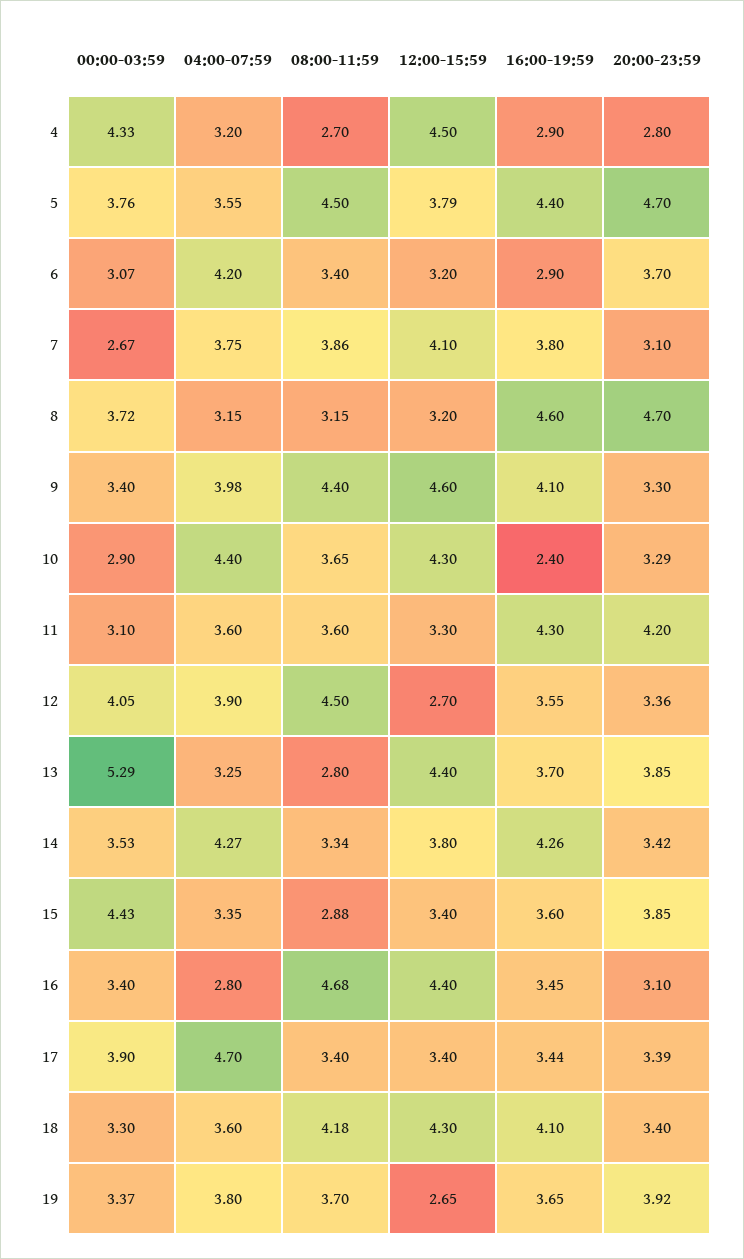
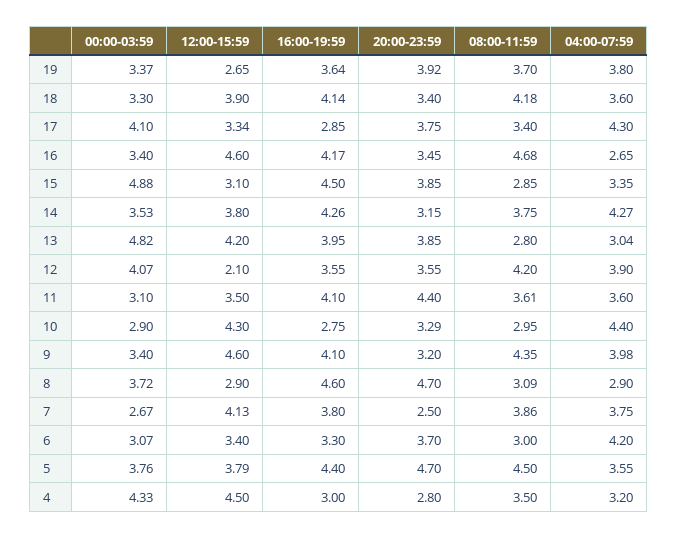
08:00-11:59, 4: 2.7 -> 3.5
16:00-19:59, 4: 2.9 -> 3
08:00-11:59, 6: 3.4 -> 3
12:00-15:59, 6: 3.2 -> 3.4
16:00-19:59, 6: 2.9 -> 3.3
12:00-15:59, 7: 4.1 -> 4.13
20:00-23:59, 7: 3.1 -> 2.5
04:00-07:59, 8: 3.15 -> 2.9
08:00-11:59, 8: 3.15 -> 3.09
12:00-15:59, 8: 3.2 -> 2.9
08:00-11:59, 9: 4.4 -> 4.35
20:00-23:59, 9: 3.3 -> 3.2
08:00-11:59, 10: 3.65 -> 2.95
16:00-19:59, 10: 2.4 -> 2.75
08:00-11:59, 11: 3.6 -> 3.61
12:00-15:59, 11: 3.3 -> 3.5
16:00-19:59, 11: 4.3 -> 4.1
20:00-23:59, 11: 4.2 -> 4.4
00:00-03:59, 12: 4.05 -> 4.07
08:00-11:59, 12: 4.5 -> 4.2
12:00-15:59, 12: 2.7 -> 2.1
20:00-23:59, 12: 3.36 -> 3.55
00:00-03:59, 13: 5.29 -> 4.82
04:00-07:59, 13: 3.25 -> 3.04
12:00-15:59, 13: 4.4 -> 4.2
16:00-19:59, 13: 3.7 -> 3.95
08:00-11:59, 14: 3.34 -> 3.75
20:00-23:59, 14: 3.42 -> 3.15
00:00-03:59, 15: 4.43 -> 4.88
08:00-11:59, 15: 2.88 -> 2.85
12:00-15:59, 15: 3.4 -> 3.1
16:00-19:59, 15: 3.6 -> 4.5
04:00-07:59, 16: 2.8 -> 2.65
12:00-15:59, 16: 4.4 -> 4.6
16:00-19:59, 16: 3.45 -> 4.17
20:00-23:59, 16: 3.1 -> 3.45
00:00-03:59, 17: 3.9 -> 4.1
04:00-07:59, 17: 4.7 -> 4.3
12:00-15:59, 17: 3.4 -> 3.34
16:00-19:59, 17: 3.44 -> 2.85
20:00-23:59, 17: 3.39 -> 3.75
12:00-15:59, 18: 4.3 -> 3.9
16:00-19:59, 18: 4.1 -> 4.14
16:00-19:59, 19: 3.65 -> 3.64

